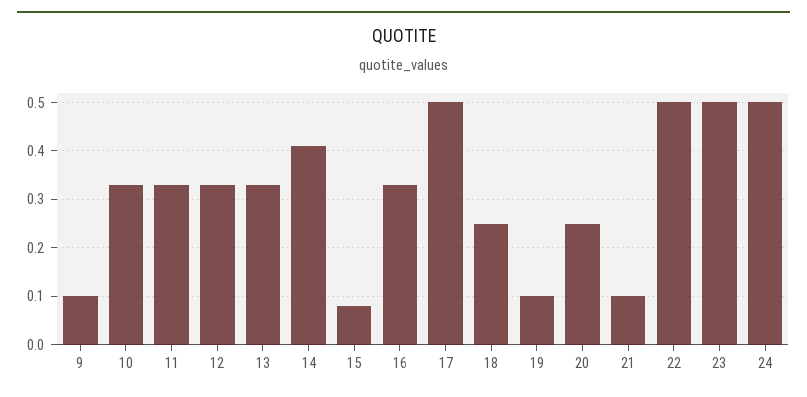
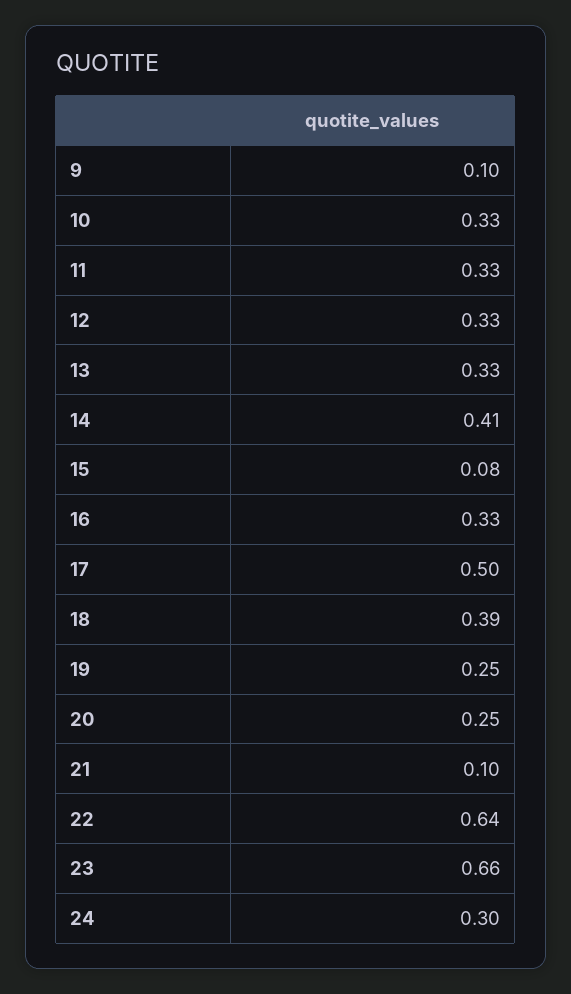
18: 0.25 -> 0.39
19: 0.1 -> 0.25
22: 0.5 -> 0.64
23: 0.5 -> 0.66
24: 0.5 -> 0.3

